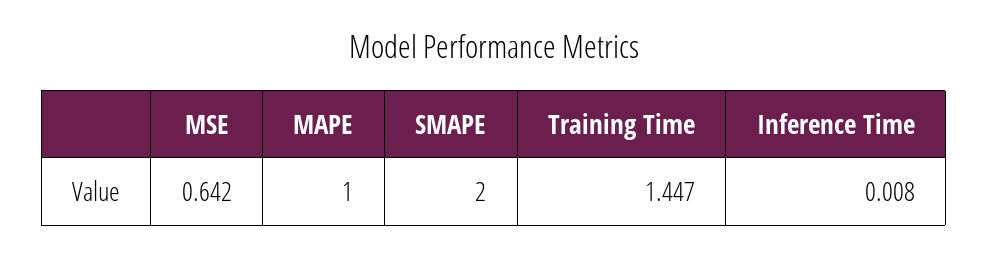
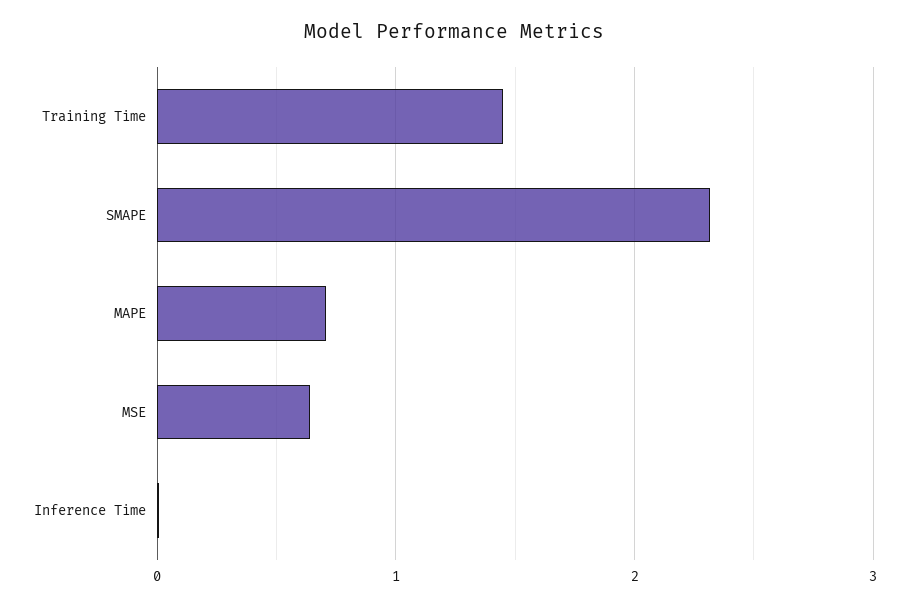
MAPE: 1 -> 0.7
SMAPE: 2 -> 2.3

